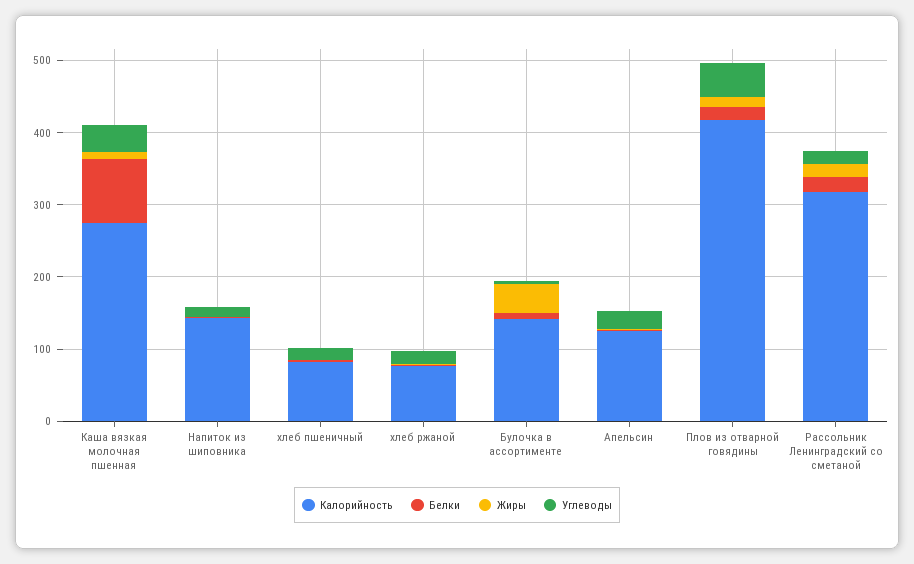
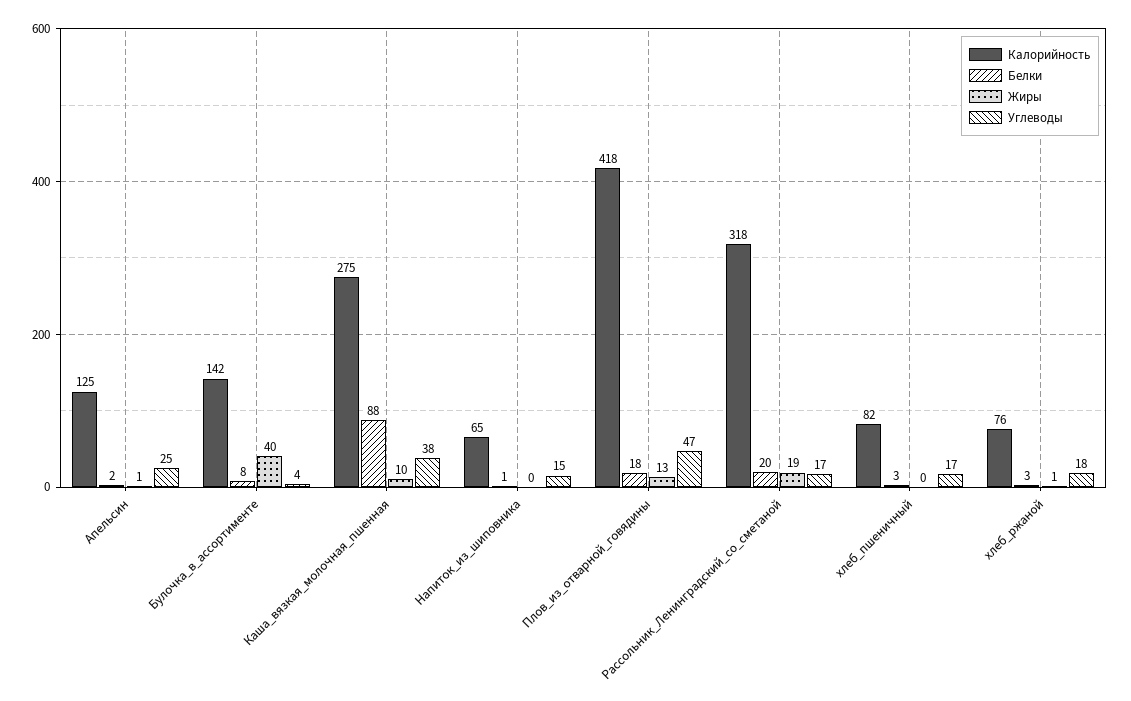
Калорийность, Напиток из шиповника: 140 -> 65

